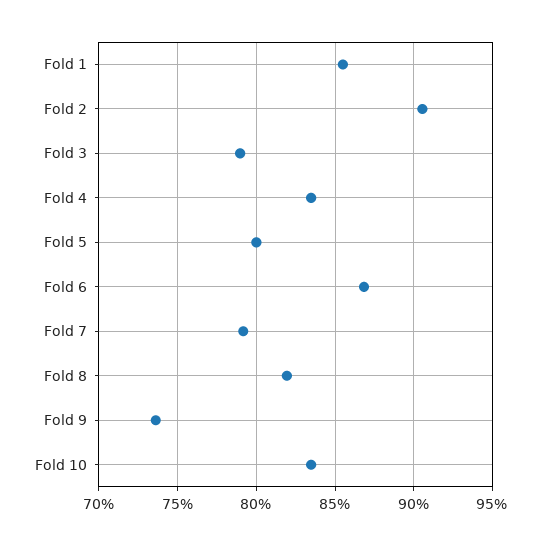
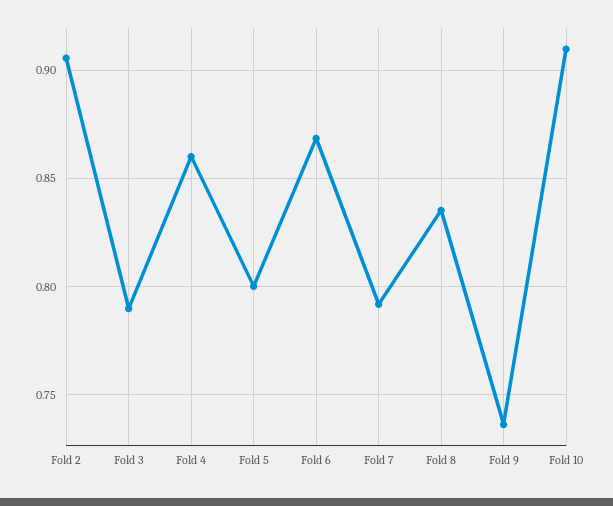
Fold 1: 0.855 -> none
Fold 4: 0.835 -> 0.86
Fold 8: 0.82 -> 0.835
Fold 10: 0.835 -> 0.91

